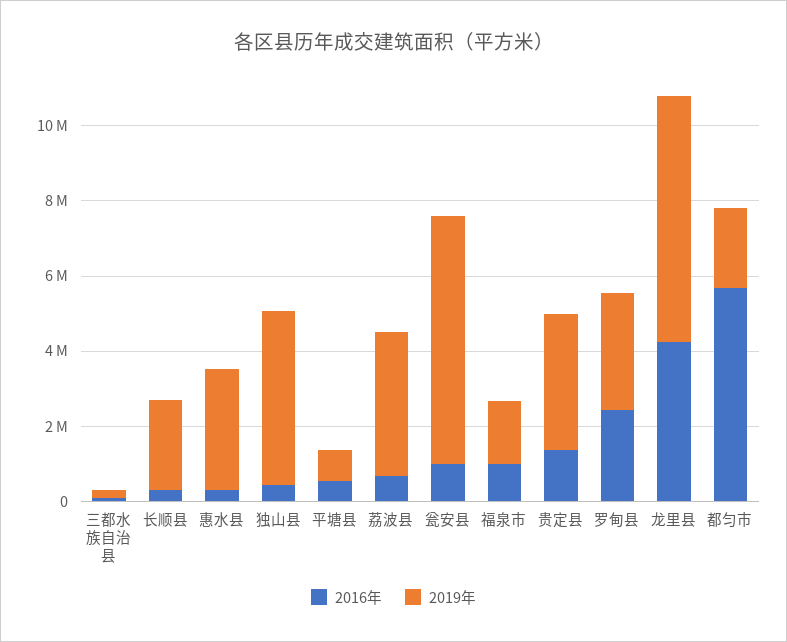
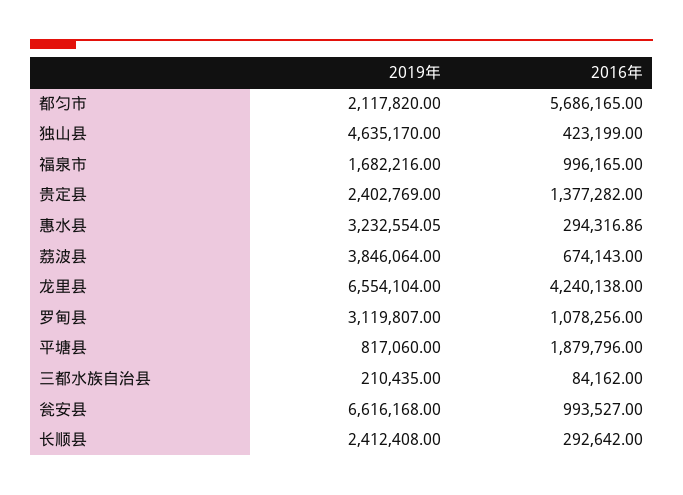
2016年, 平塘县: 500000 -> 1879796
2019年, 贵定县: 3500000 -> 2402769
2016年, 罗甸县: 2500000 -> 1078256

